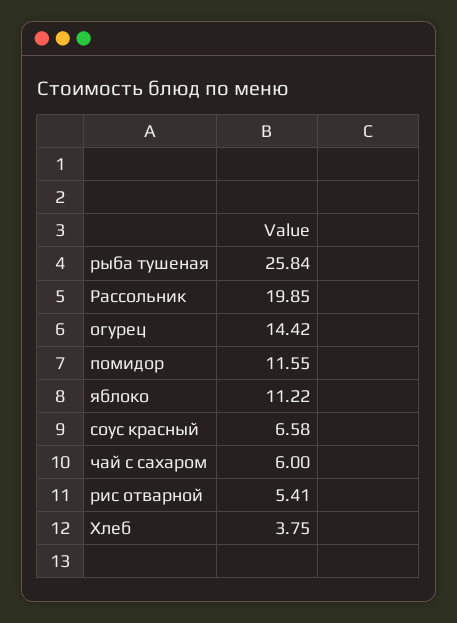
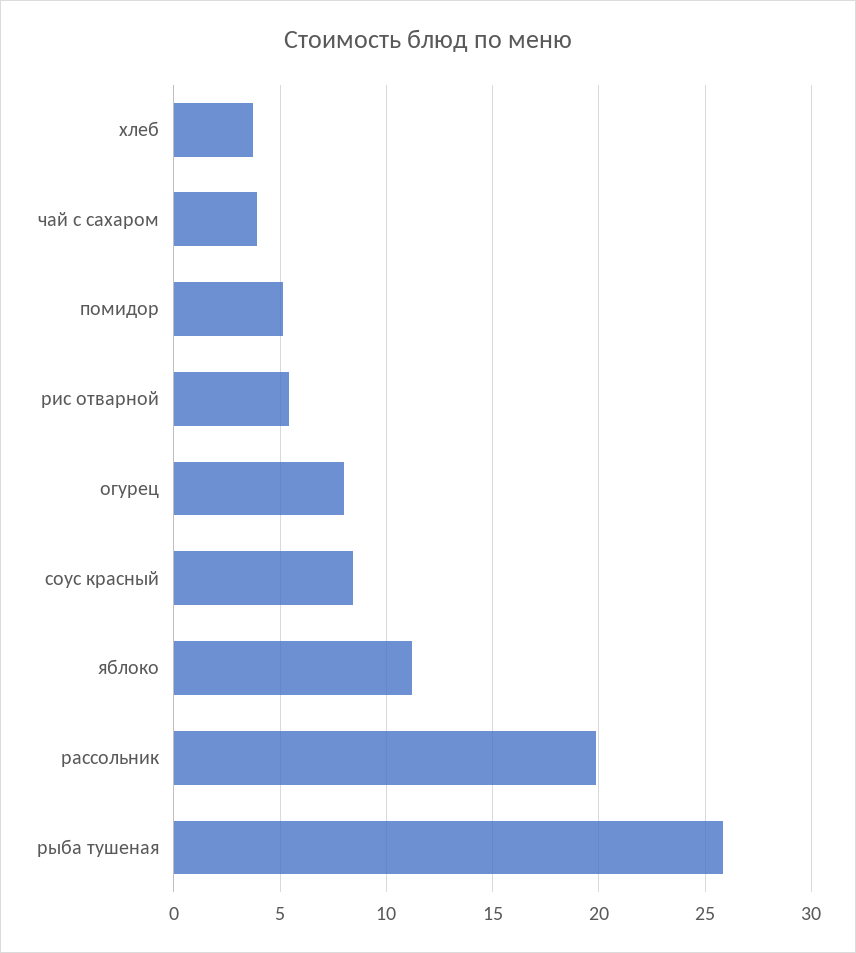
огурец: 14.42 -> 8
помидор: 11.55 -> 5
соус красный: 6.58 -> 8.5
чай с сахаром: 6 -> 4

